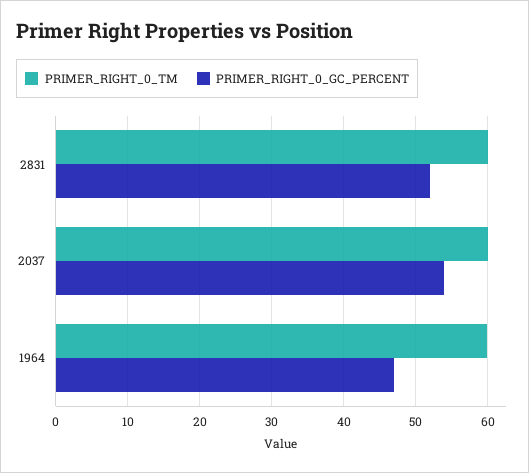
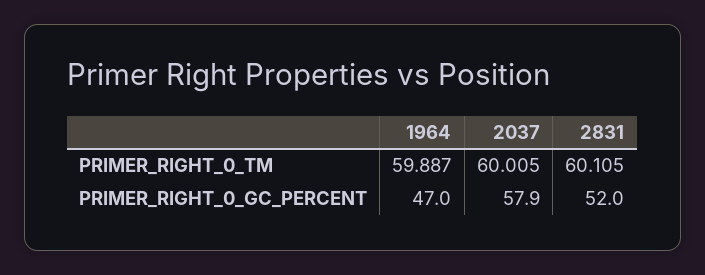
PRIMER_RIGHT_0_GC_PERCENT, 2037: 54 -> 57.9

